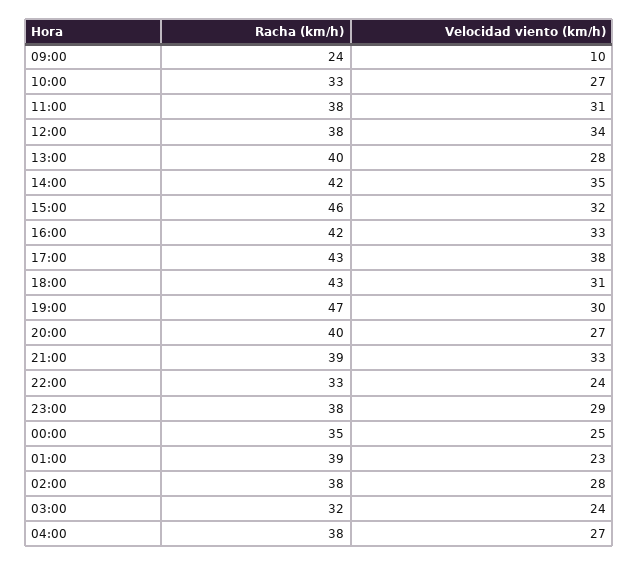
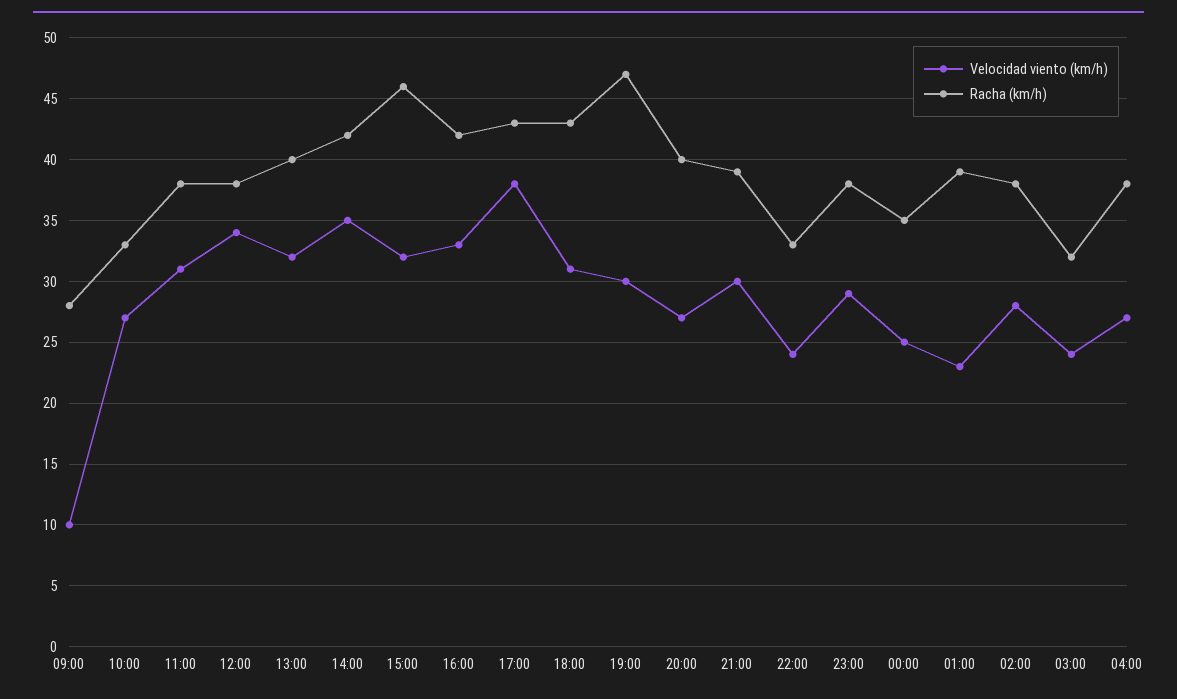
Racha (km/h), 09:00: 24 -> 28
Velocidad viento (km/h), 13:00: 28 -> 32
Velocidad viento (km/h), 21:00: 33 -> 30

